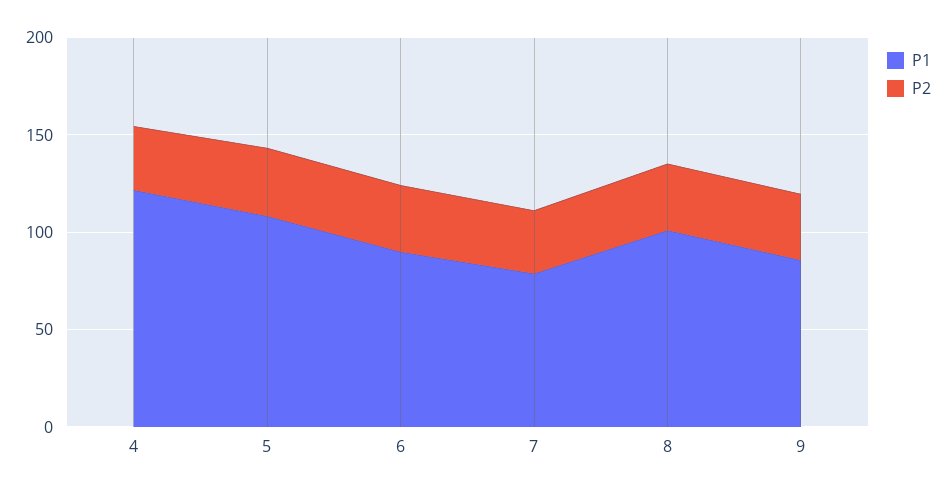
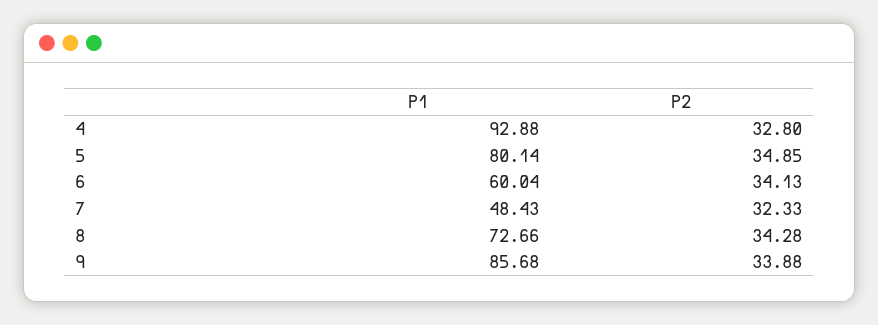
P1, 4: 120 -> 92.88
P1, 5: 110 -> 80.14
P1, 6: 90 -> 60.04
P1, 7: 80 -> 48.43
P1, 8: 100 -> 72.66

